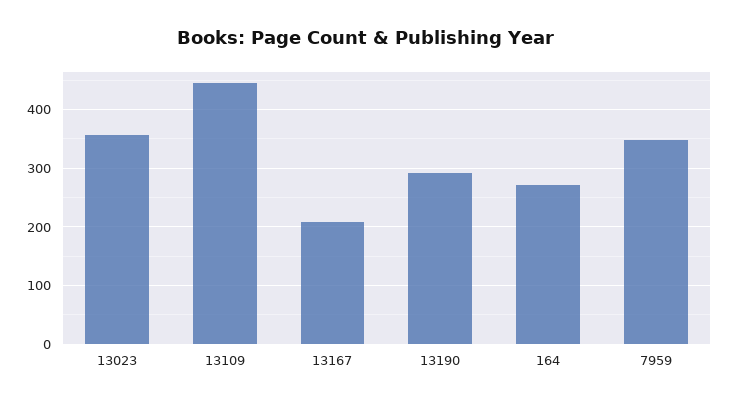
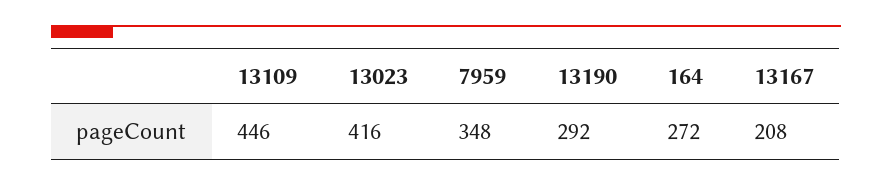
13023: 360 -> 416

